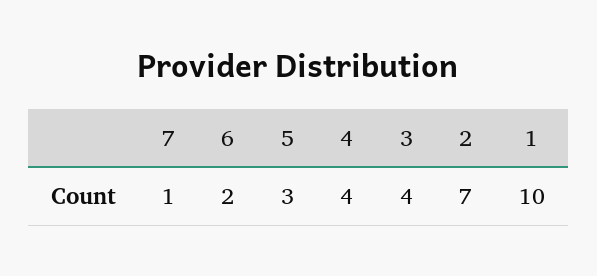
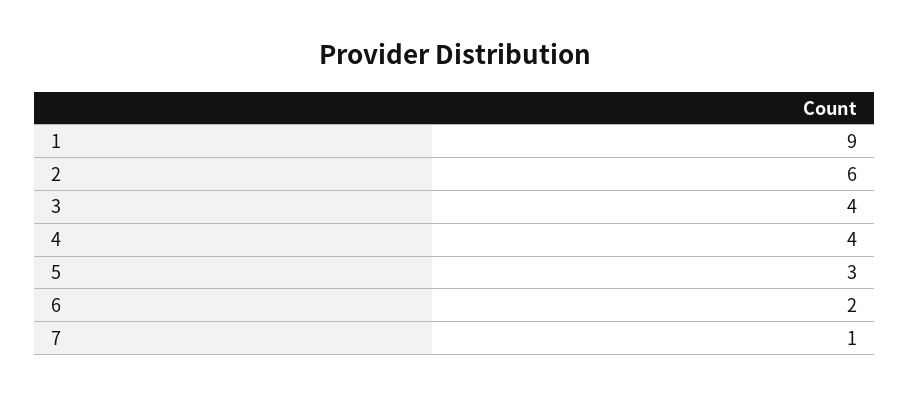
2: 7 -> 6
1: 10 -> 9

